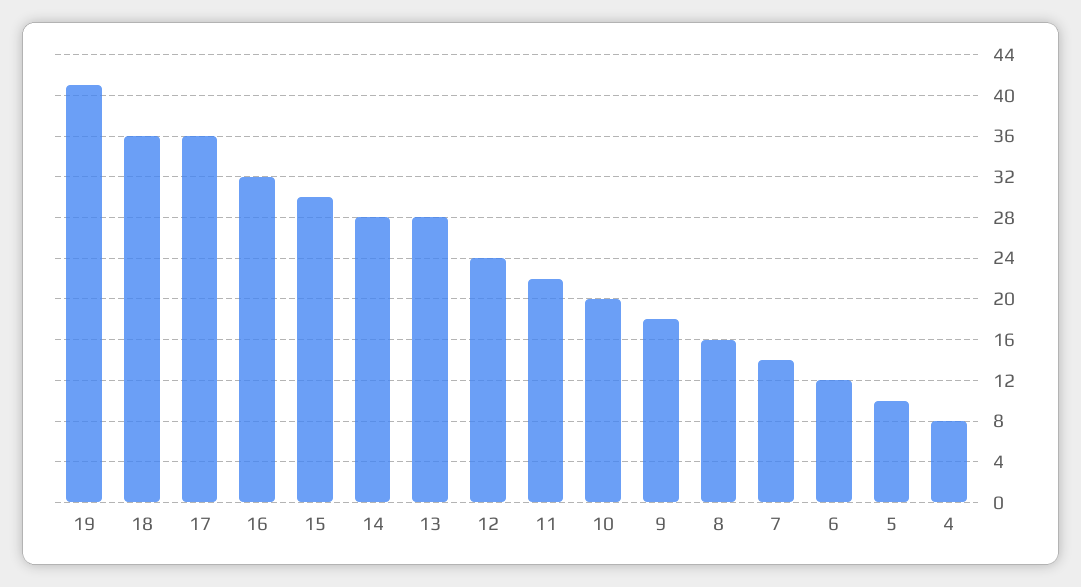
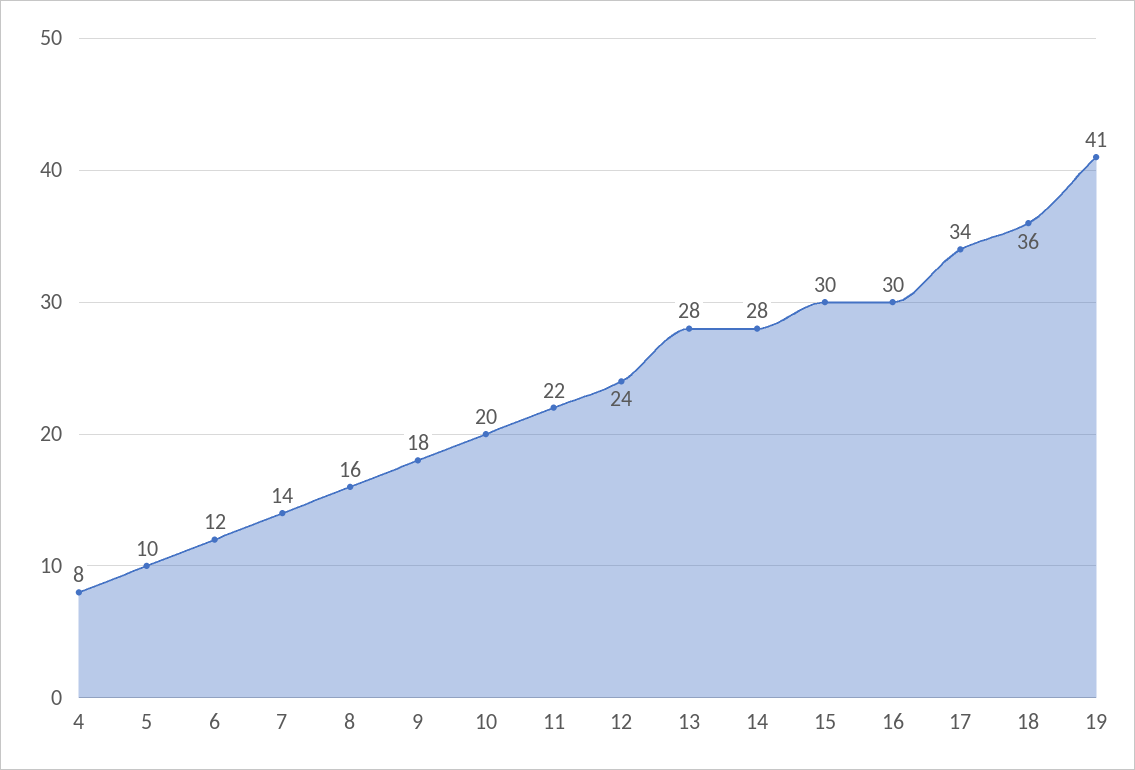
17: 36 -> 34
16: 32 -> 30

